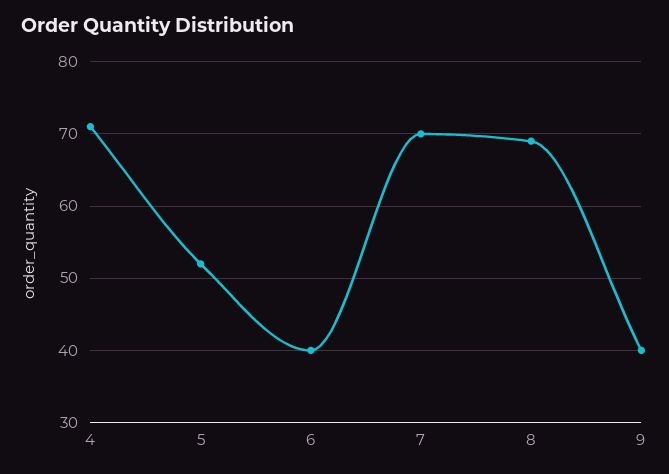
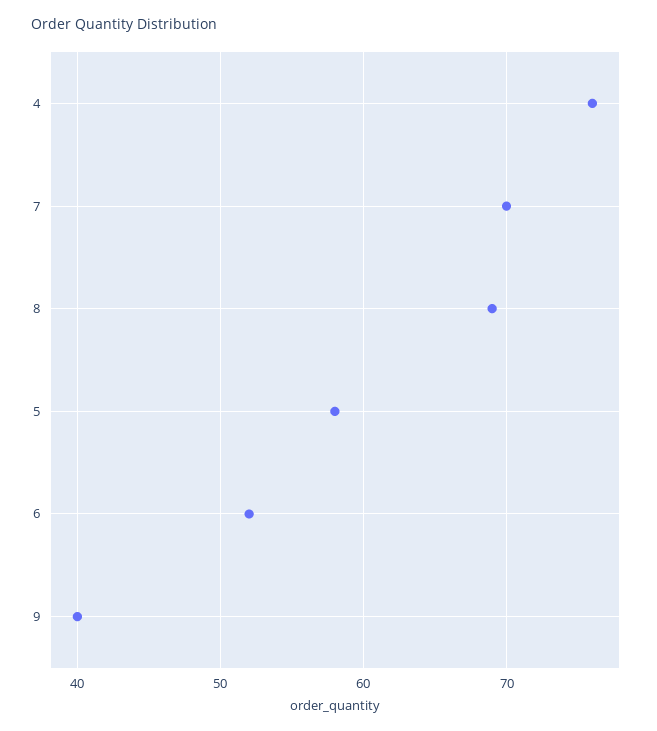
4: 71 -> 76
5: 52 -> 58
6: 40 -> 52

